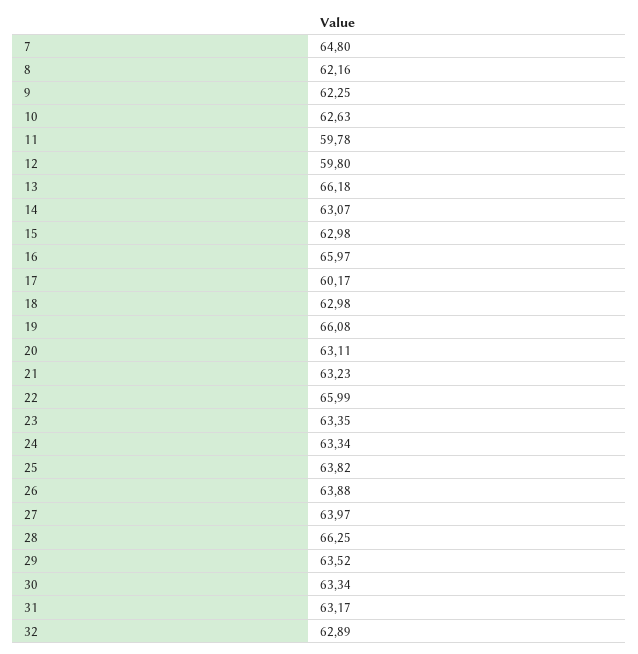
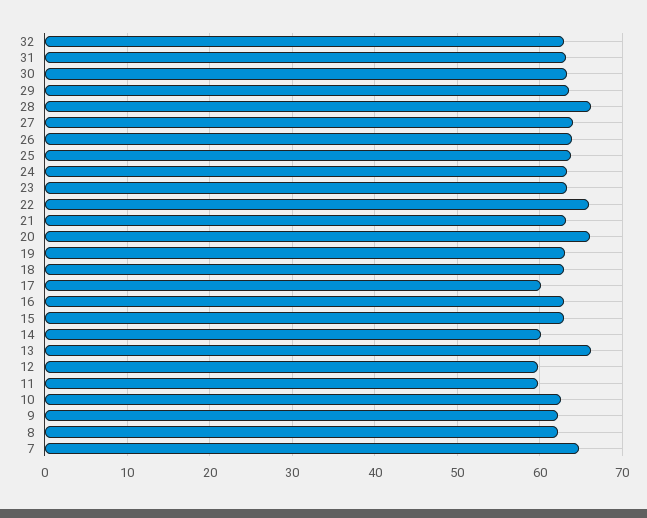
14: 63.07 -> 60
16: 65.97 -> 63
19: 66.08 -> 63
20: 63.11 -> 66

